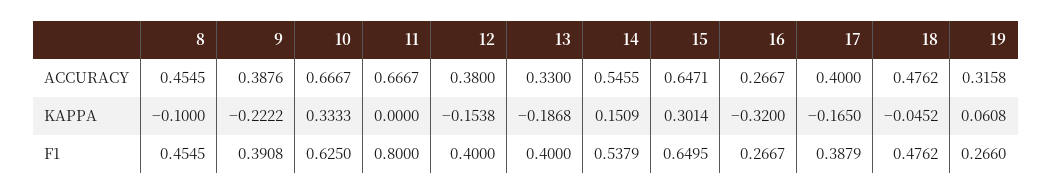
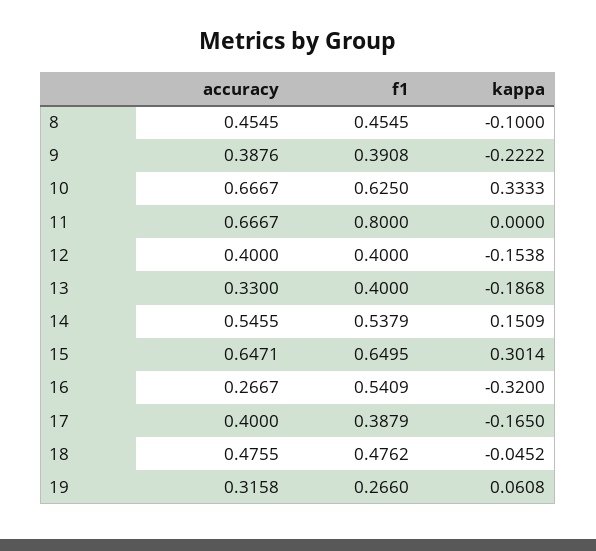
12, ACCURACY: 0.38 -> 0.4
18, ACCURACY: 0.4762 -> 0.4755
16, F1: 0.2667 -> 0.5409

